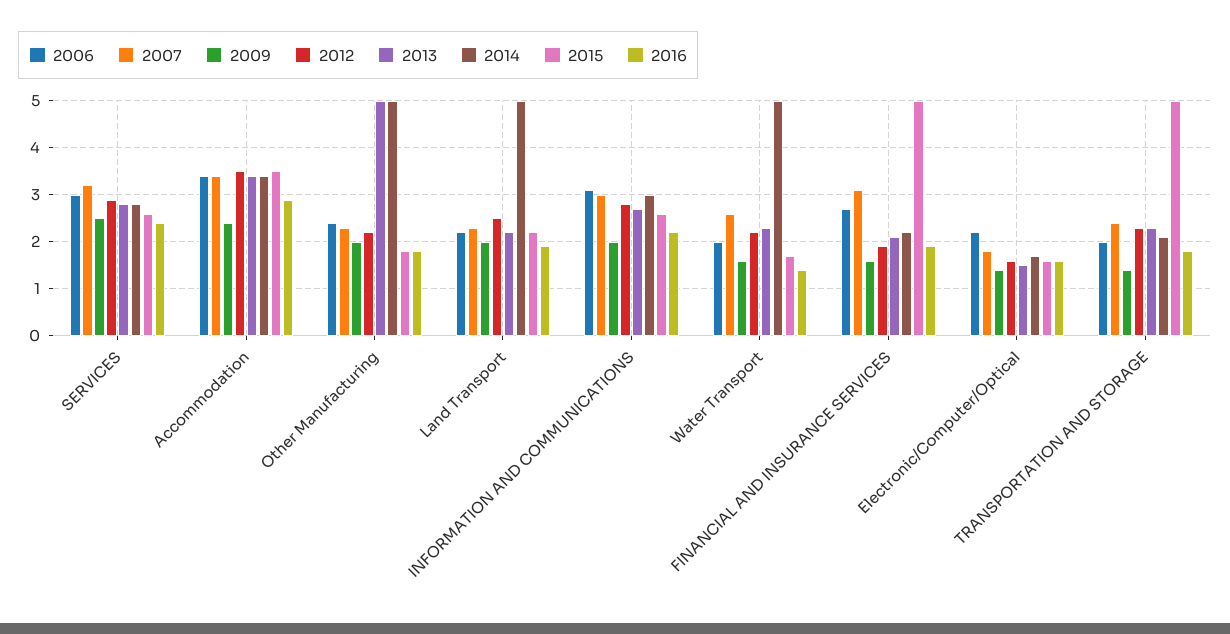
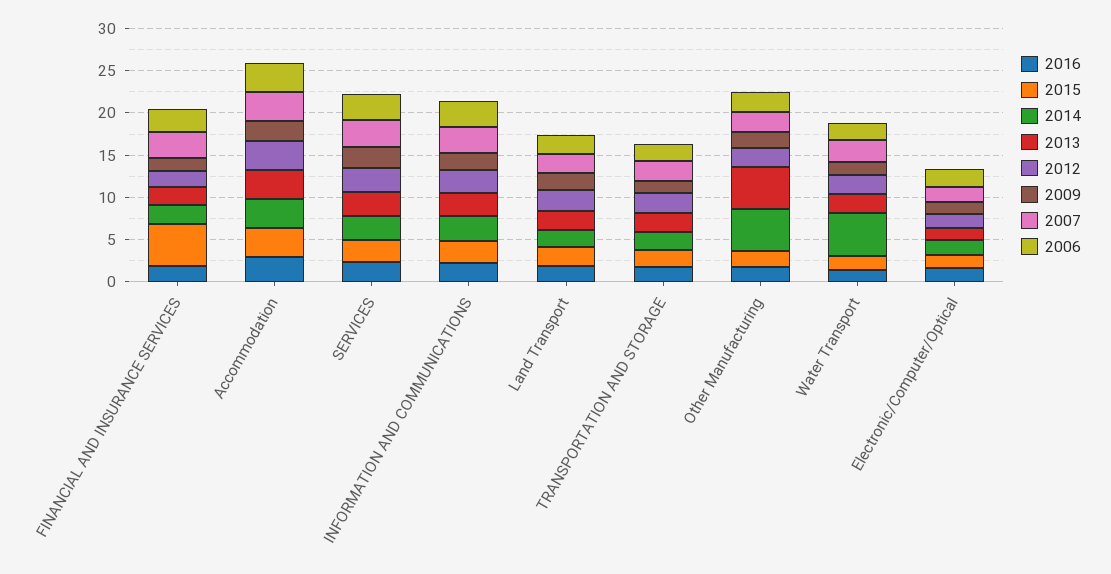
2014, Land Transport: 5 -> 2
2015, TRANSPORTATION AND STORAGE: 5 -> 2

